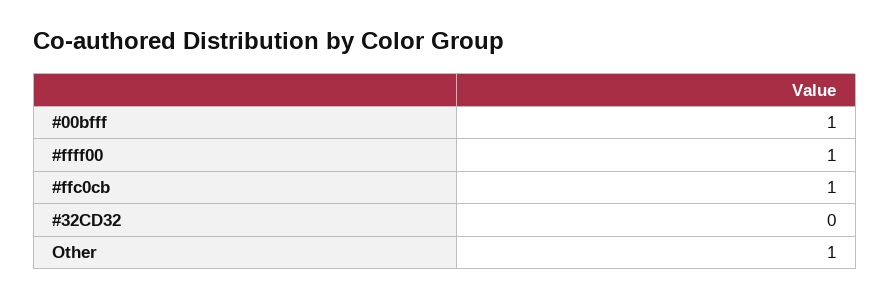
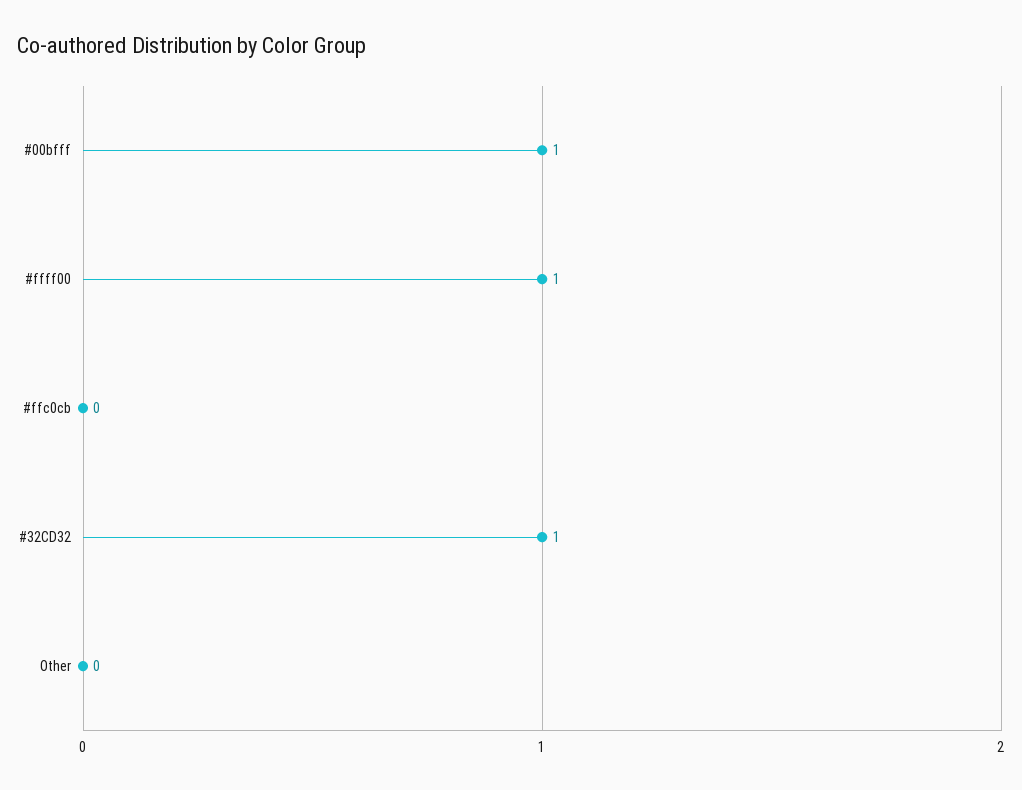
#ffc0cb: 1 -> 0
#32CD32: 0 -> 1
Other: 1 -> 0

